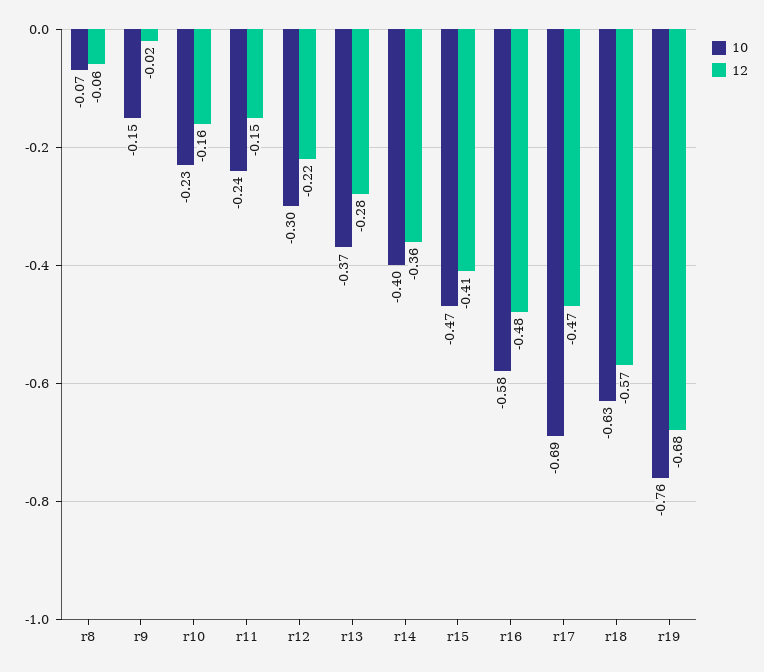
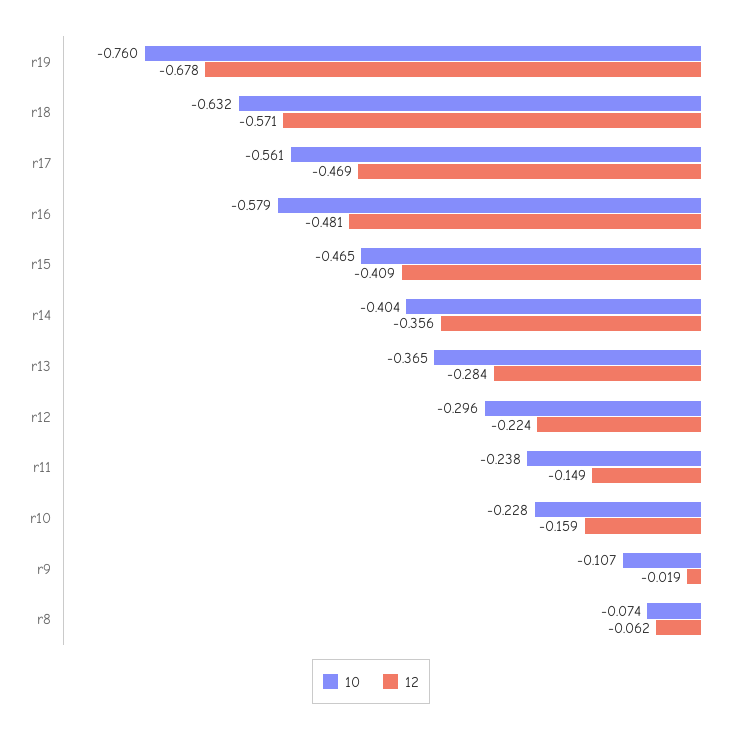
10, r9: -0.15 -> -0.107
10, r17: -0.69 -> -0.561

